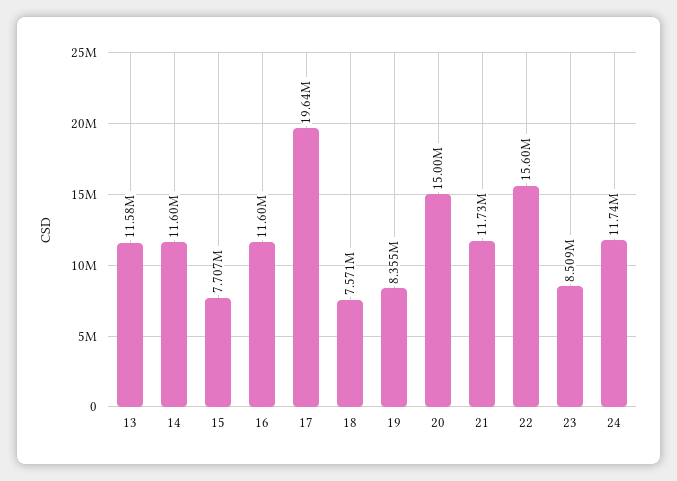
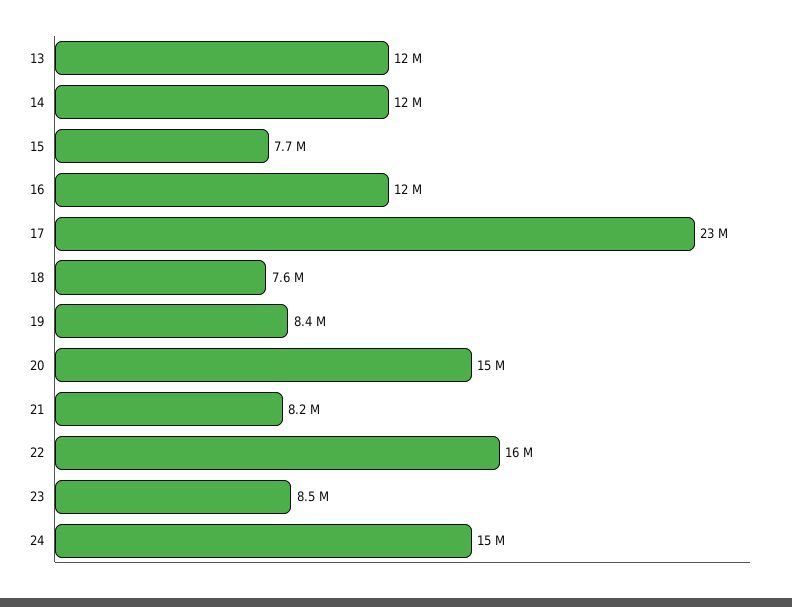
17: 19640000 -> 23000000
21: 11730000 -> 8200000
24: 11740000 -> 15000000

